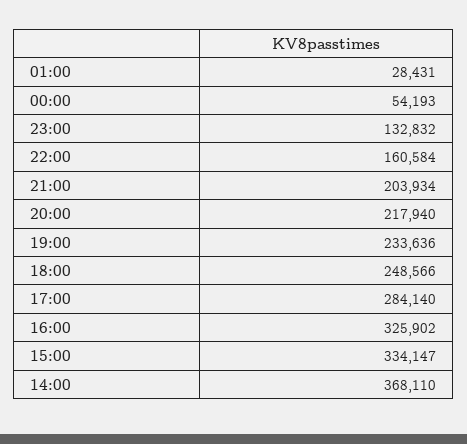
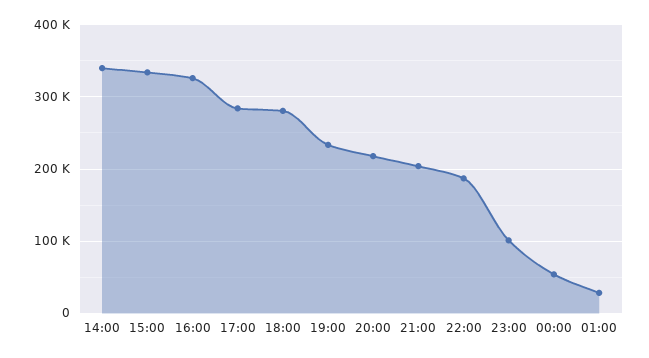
23:00: 132832 -> 100000
22:00: 160584 -> 190000
18:00: 248566 -> 280000
14:00: 368110 -> 340000

